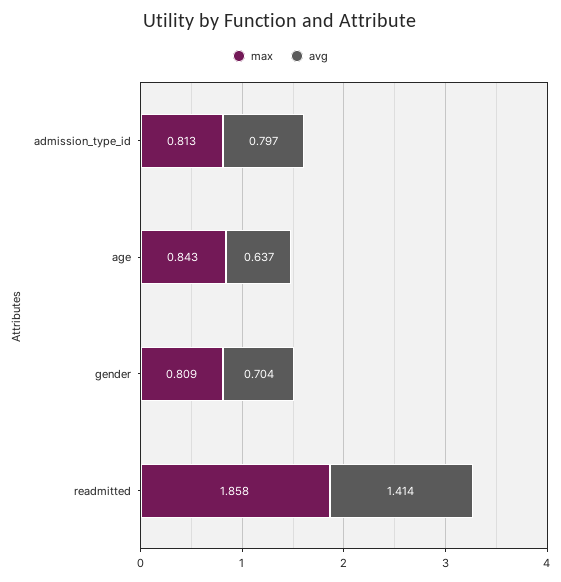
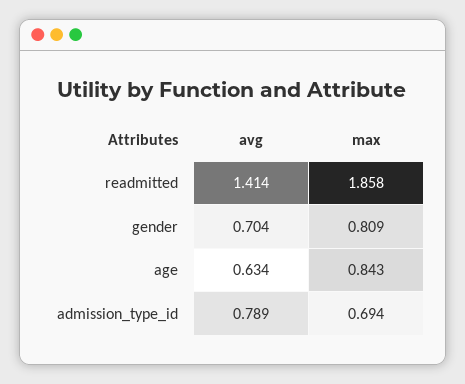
max, admission_type_id: 0.813 -> 0.694
avg, admission_type_id: 0.797 -> 0.789
avg, age: 0.637 -> 0.634

